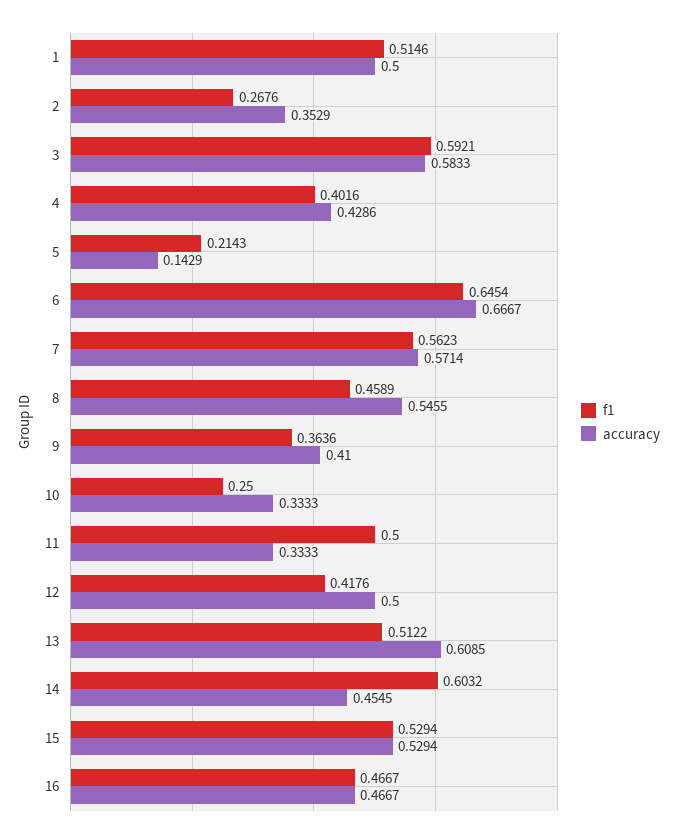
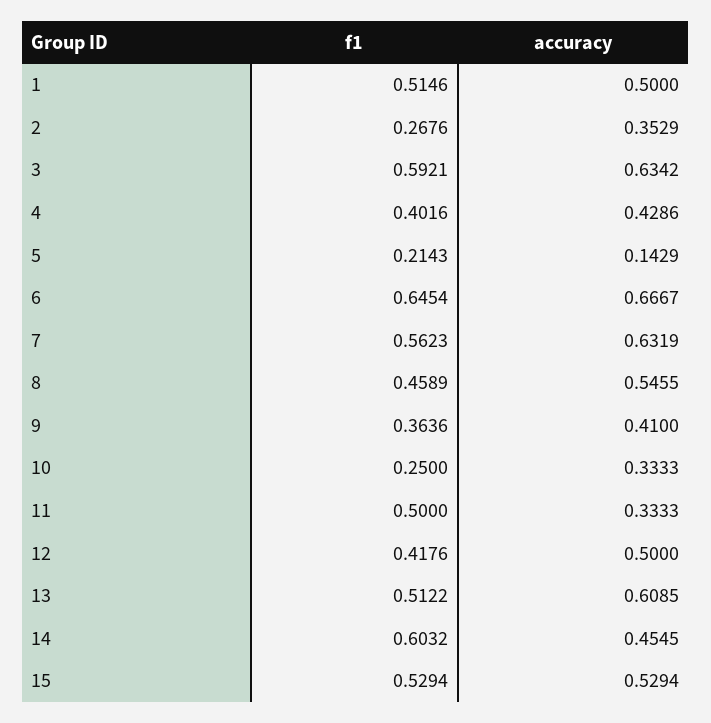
accuracy, 3: 0.5833 -> 0.6342
accuracy, 7: 0.5714 -> 0.6319
f1, 16: 0.4667 -> none
accuracy, 16: 0.4667 -> none

